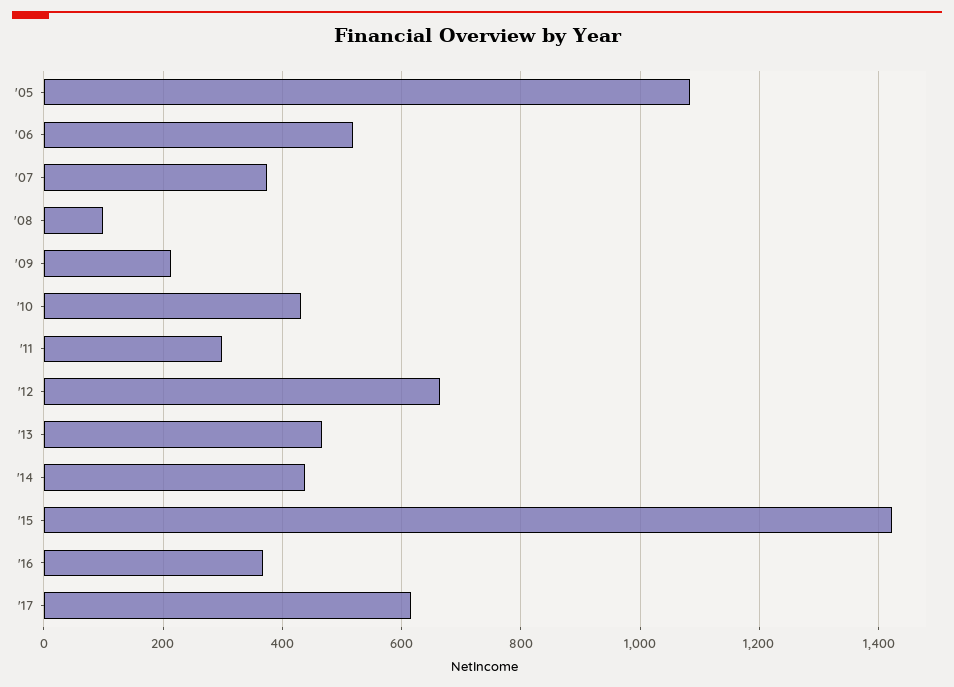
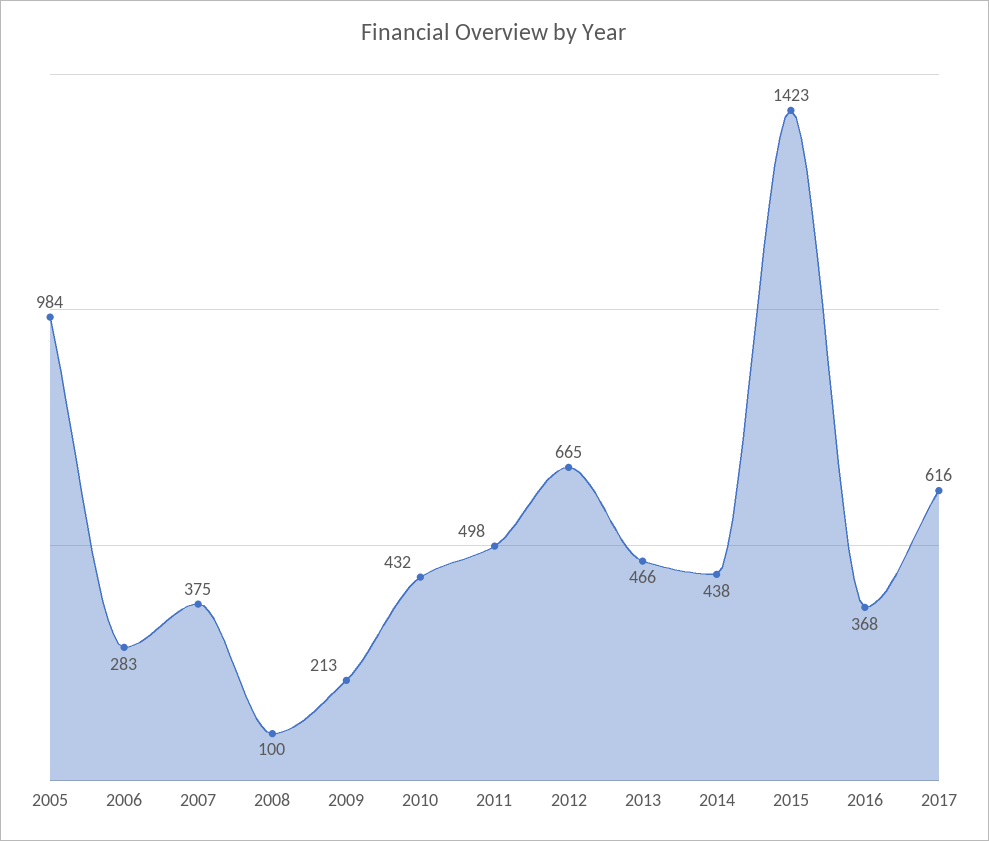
'05: 1080 -> 984
'06: 520 -> 283
'11: 300 -> 498

